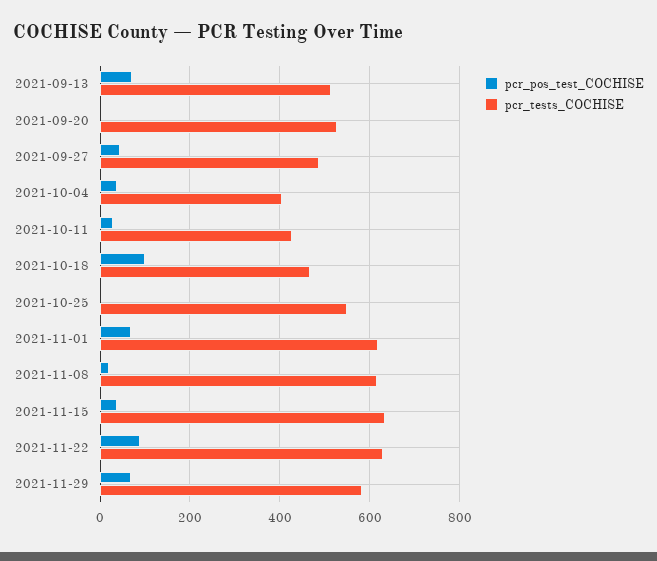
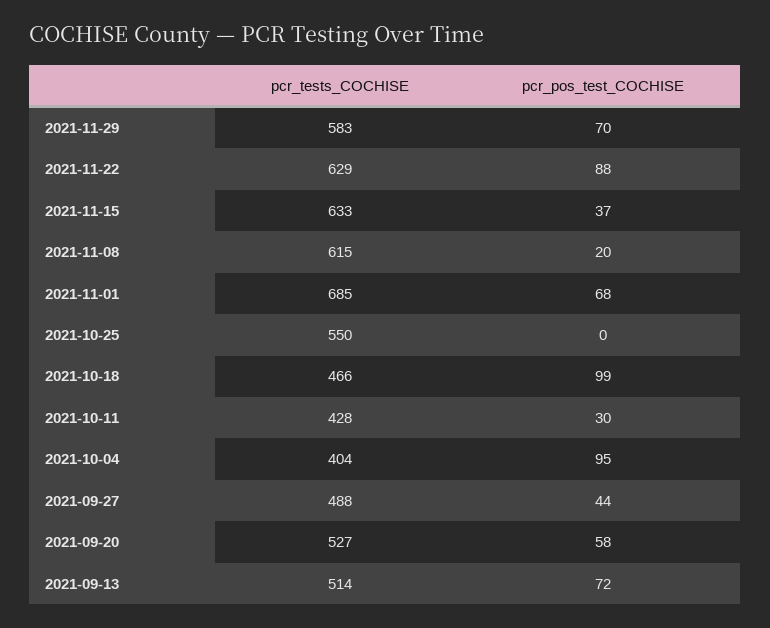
pcr_pos_test_COCHISE, 2021-09-20: 0 -> 58
pcr_pos_test_COCHISE, 2021-10-04: 40 -> 95
pcr_tests_COCHISE, 2021-11-01: 620 -> 685

